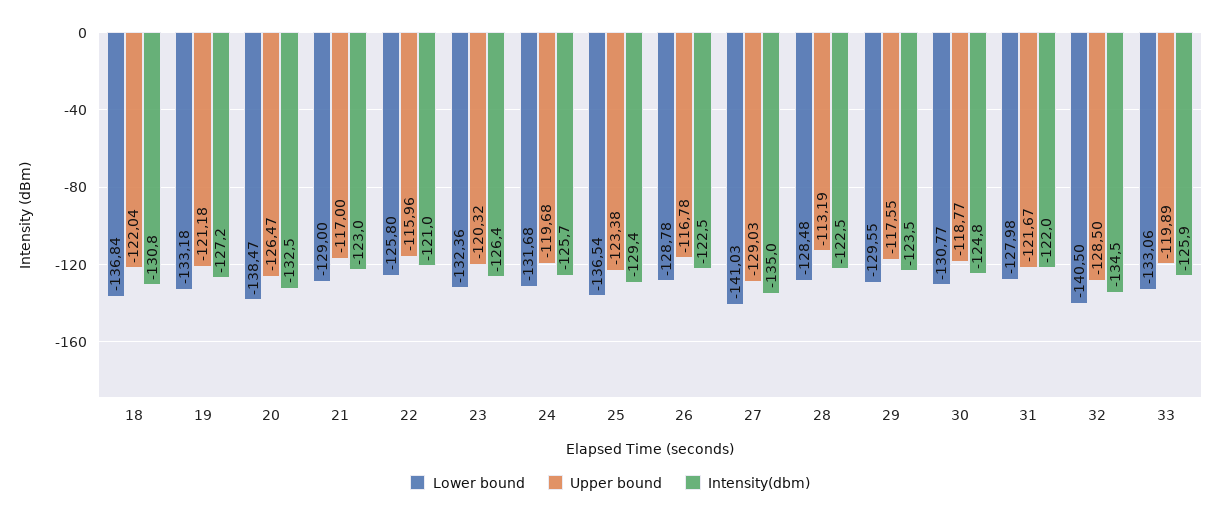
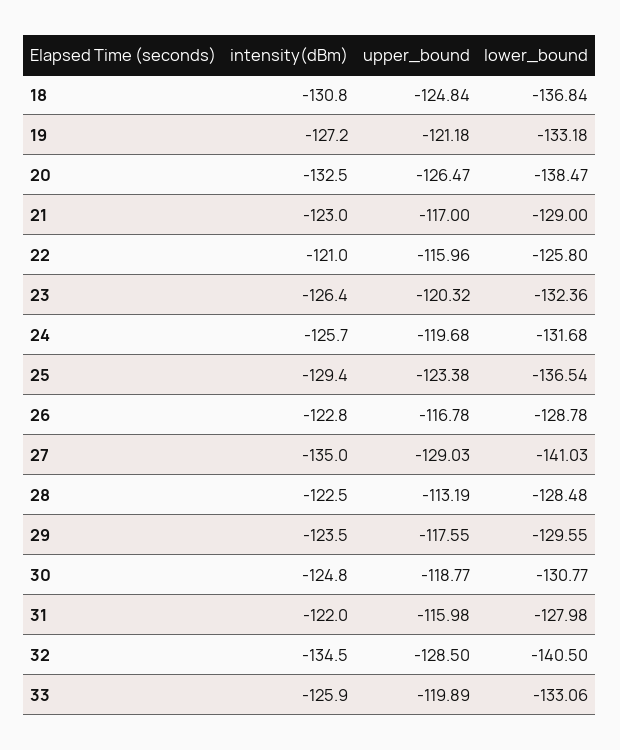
Upper bound, 18: -122.04 -> -124.84
Intensity(dbm), 26: -122.5 -> -122.8
Upper bound, 31: -121.67 -> -115.98

